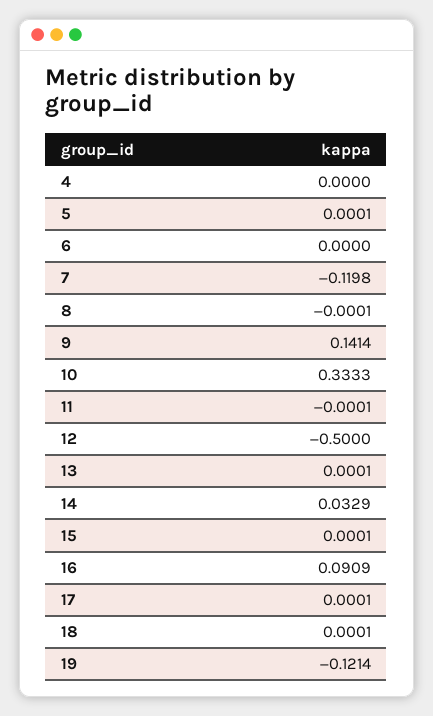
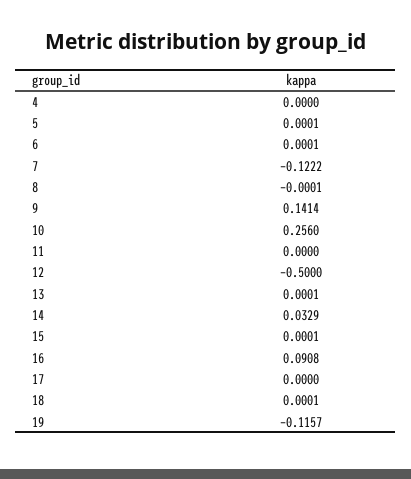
6: 0 -> 0.0001
7: -0.1198 -> -0.1222
10: 0.3333 -> 0.256
11: -0.0001 -> 0
16: 0.0909 -> 0.0908
17: 0.0001 -> 0
19: -0.1214 -> -0.1157

